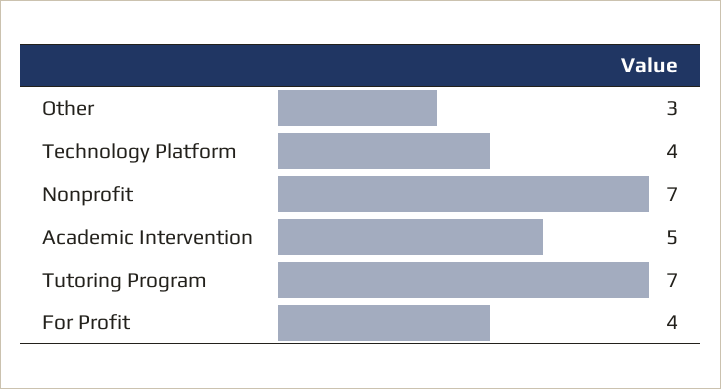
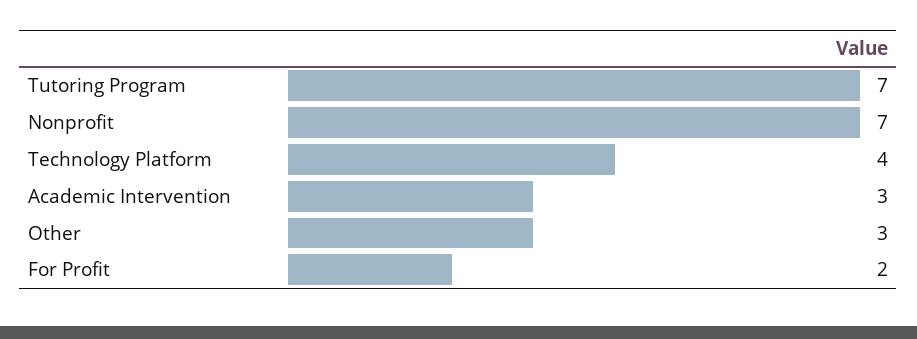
Academic Intervention: 5 -> 3
For Profit: 4 -> 2

